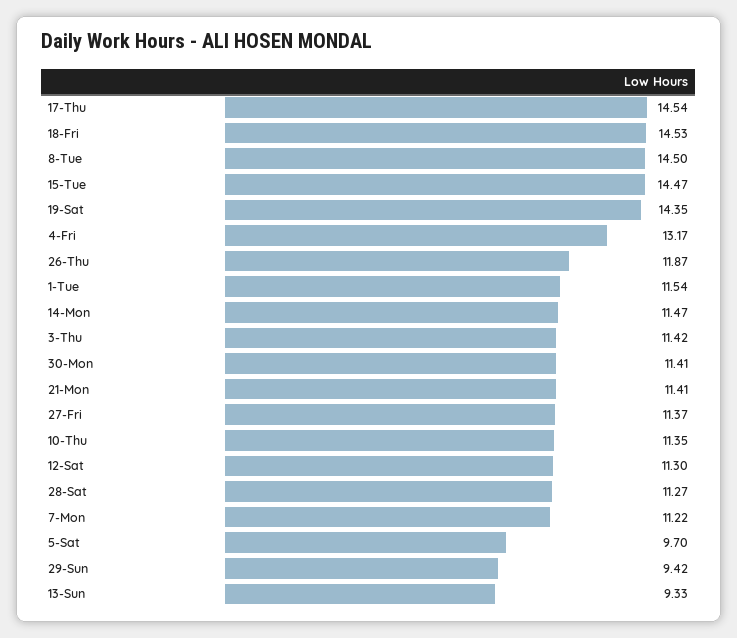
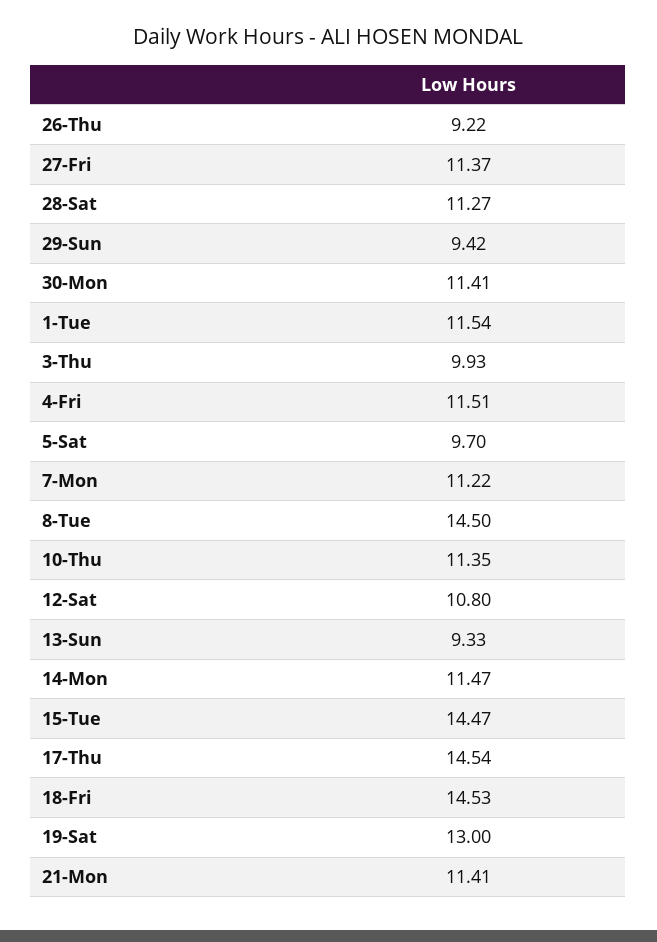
19-Sat: 14.35 -> 13
4-Fri: 13.17 -> 11.51
26-Thu: 11.87 -> 9.22
3-Thu: 11.42 -> 9.93
12-Sat: 11.3 -> 10.8

